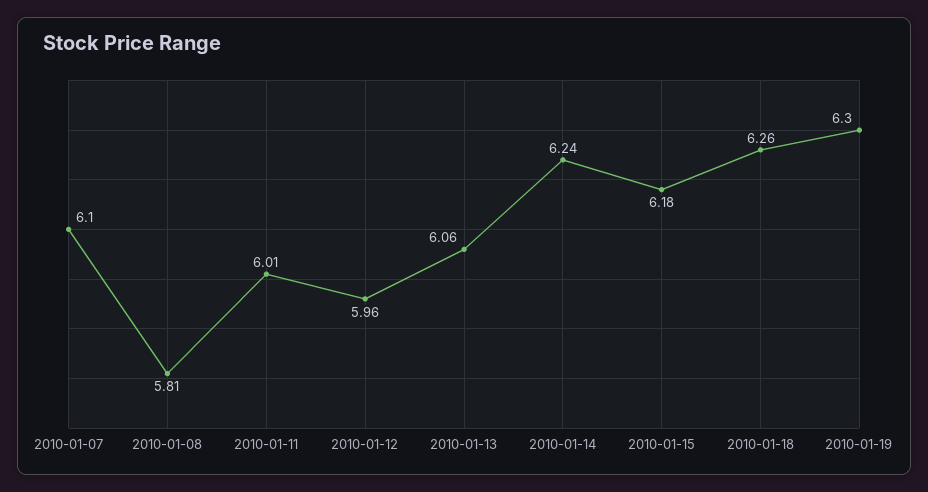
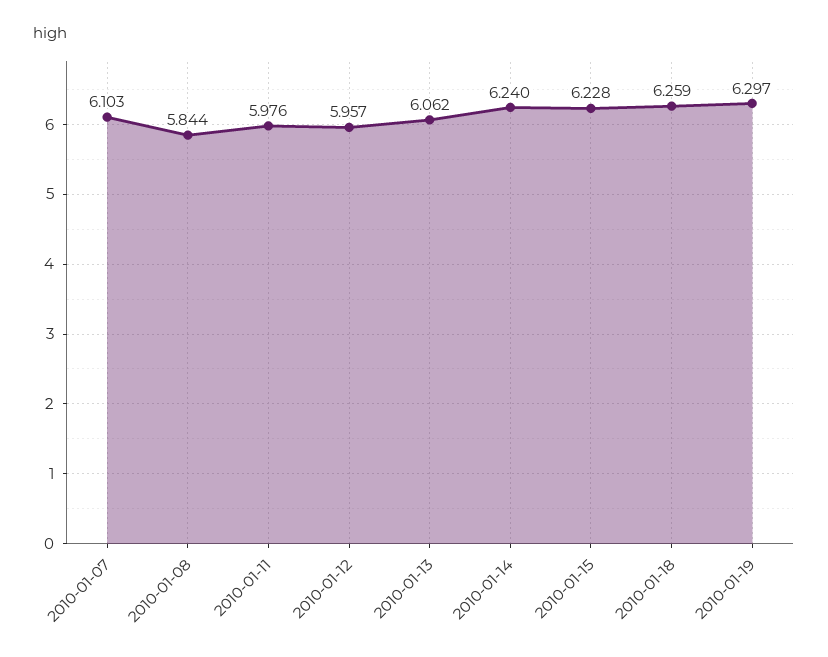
2010-01-08: 5.81 -> 5.844
2010-01-11: 6.01 -> 5.976
2010-01-15: 6.18 -> 6.228

